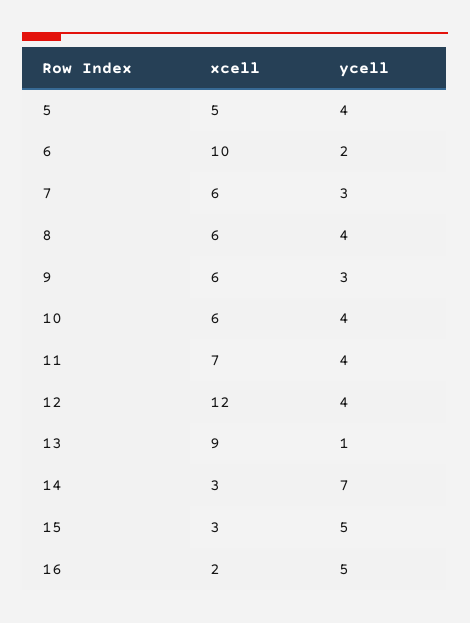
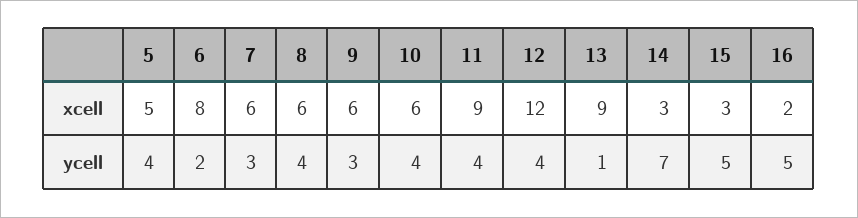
xcell, 6: 10 -> 8
xcell, 11: 7 -> 9

